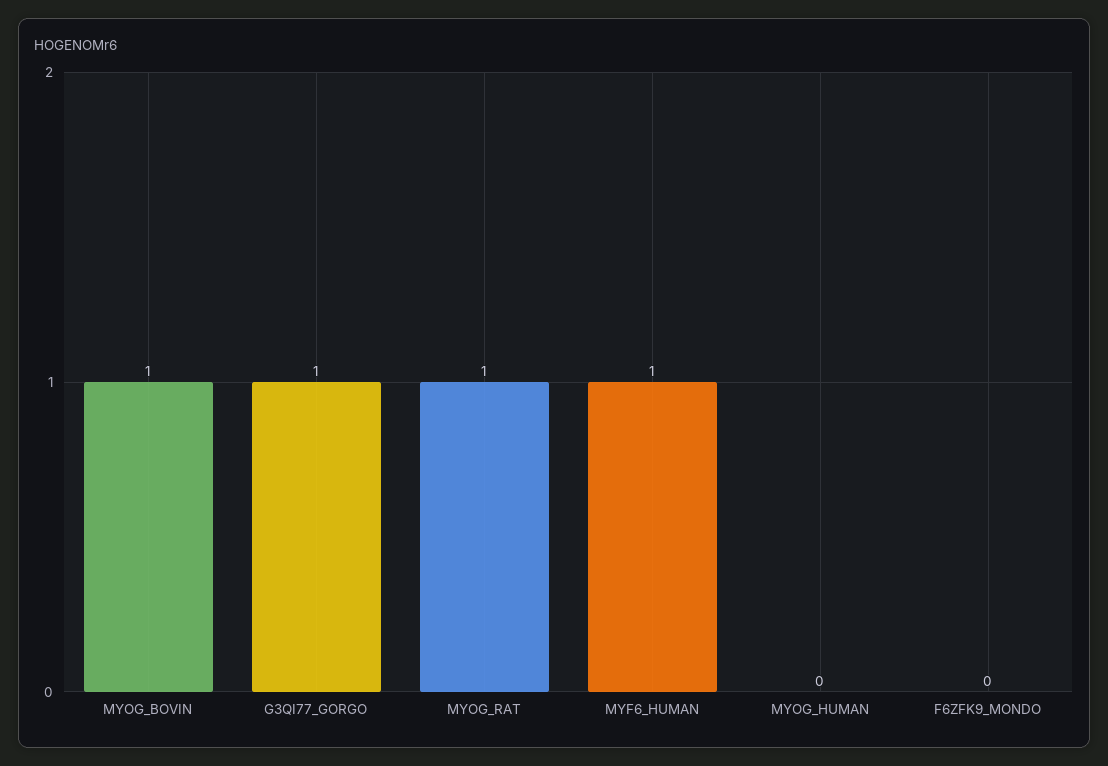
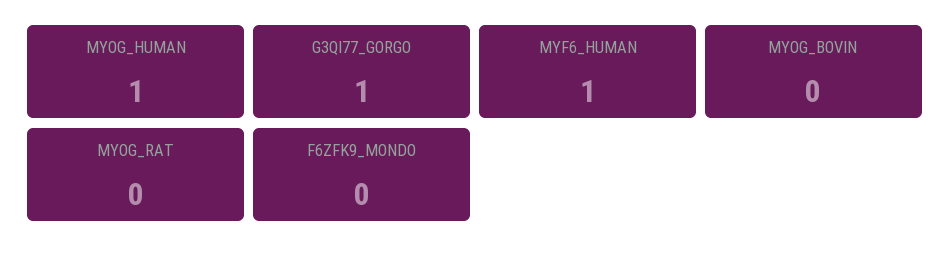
MYOG_BOVIN: 1 -> 0
MYOG_RAT: 1 -> 0
MYOG_HUMAN: 0 -> 1

